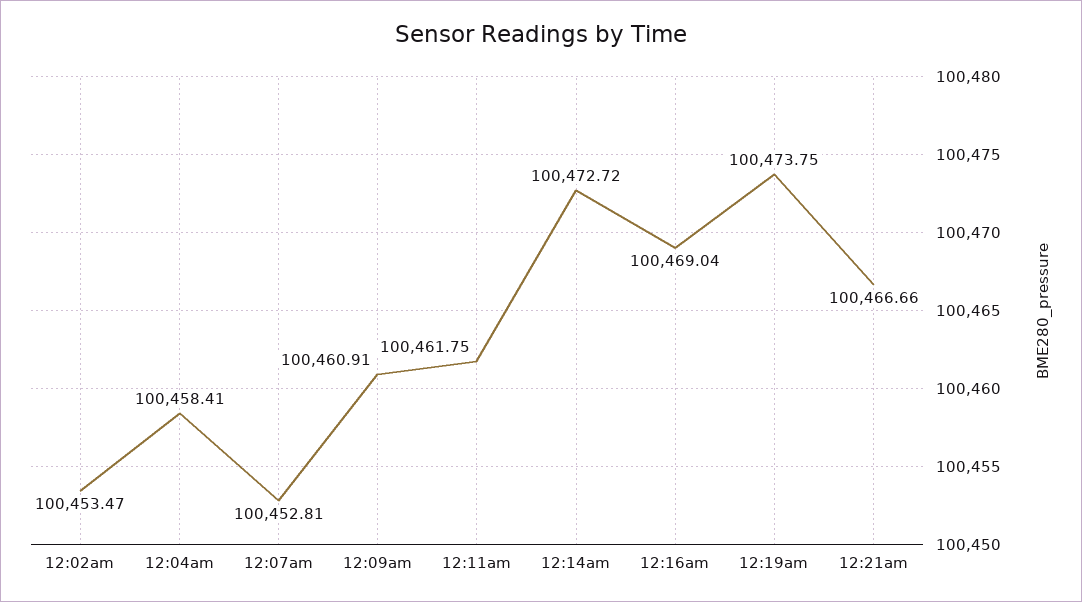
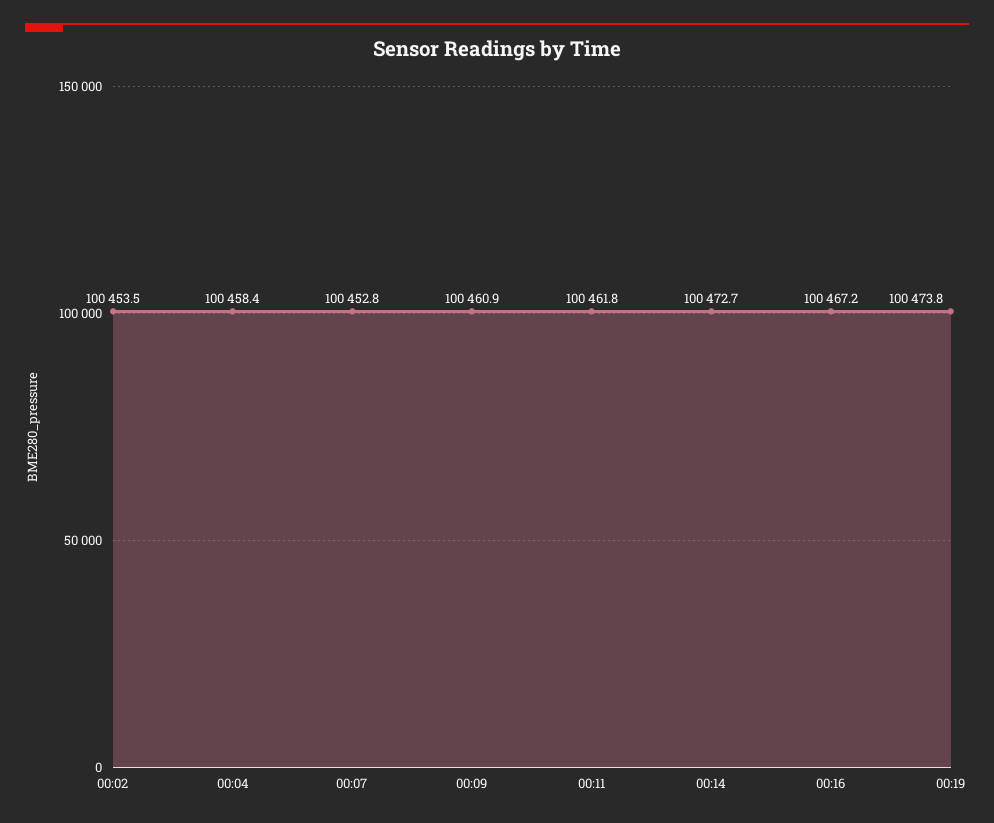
12:16am: 100469.04 -> 100467.2
12:21am: 100466.66 -> none

